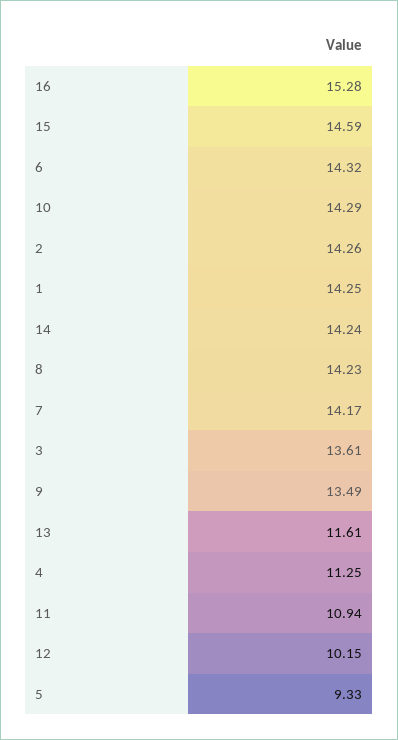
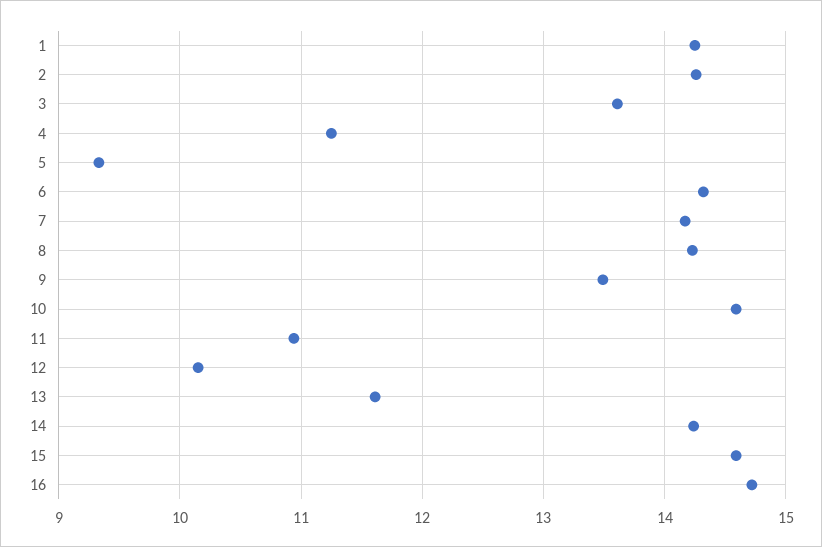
16: 15.28 -> 14.7
10: 14.29 -> 14.6

